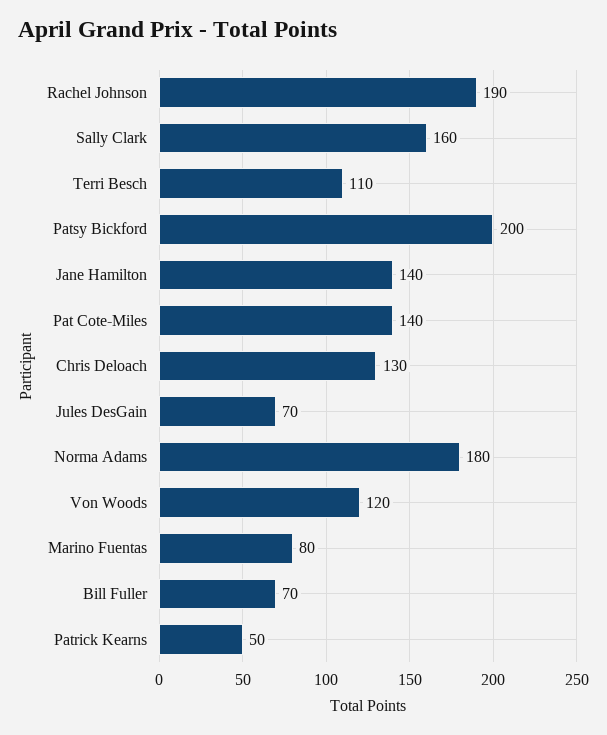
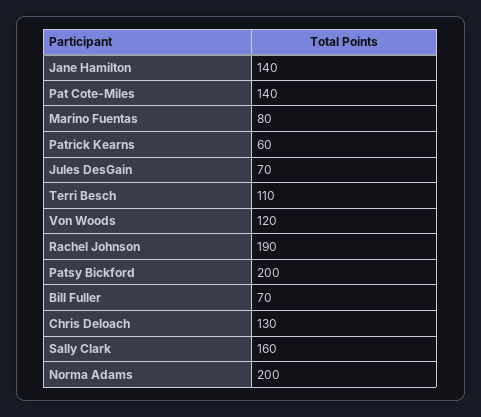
Norma Adams: 180 -> 200
Patrick Kearns: 50 -> 60

